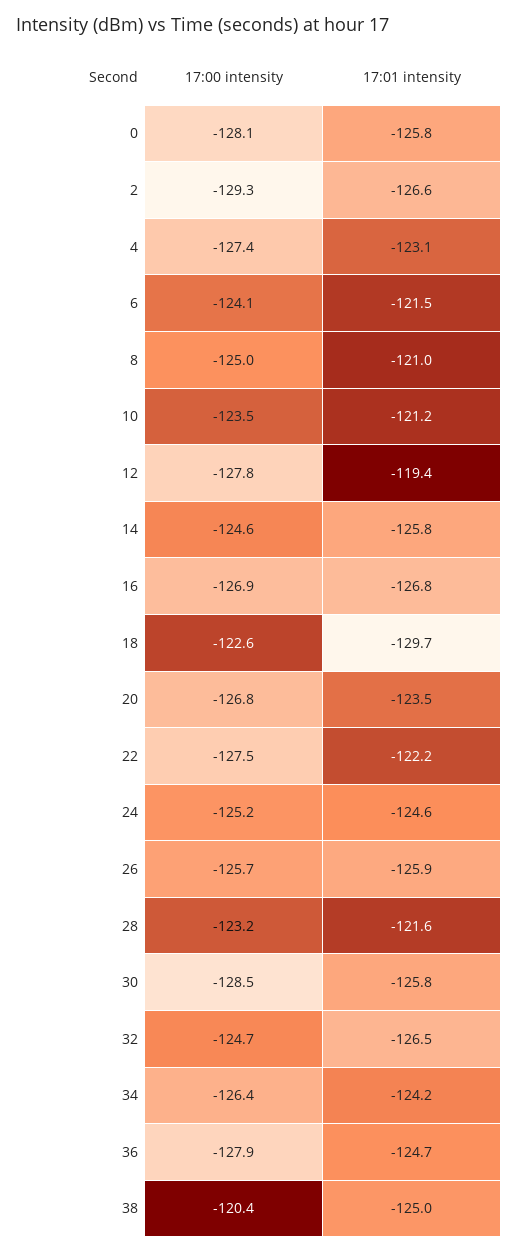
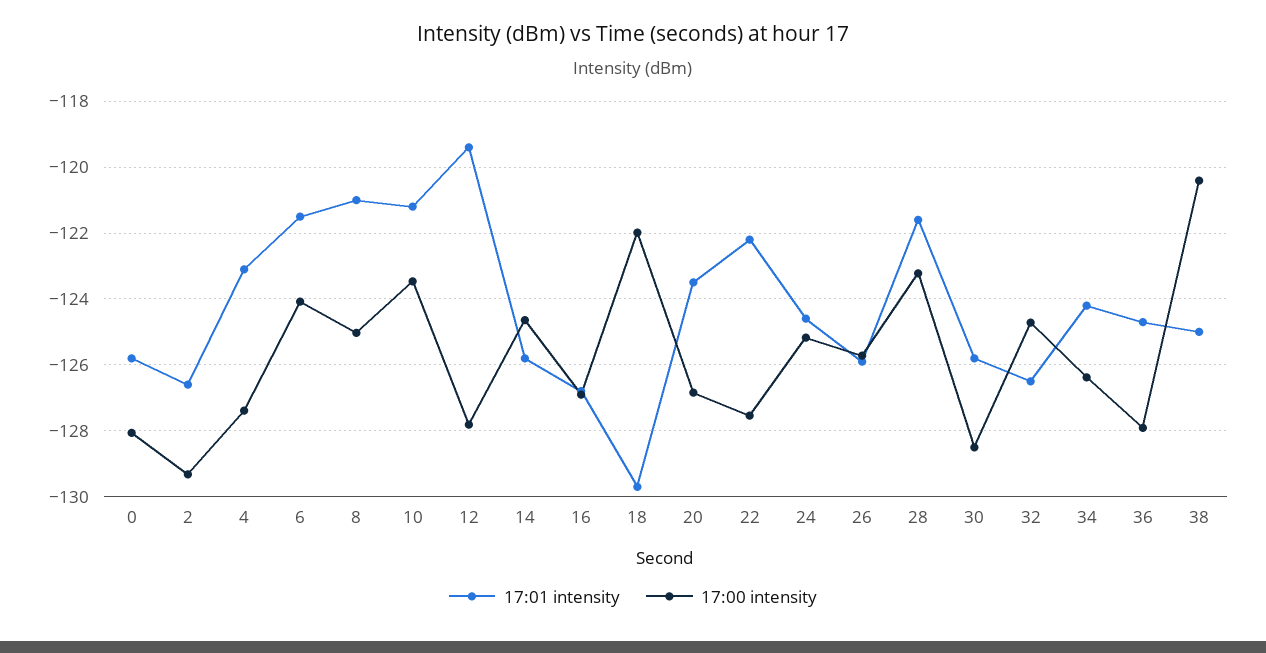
17:00 intensity, 18: -122.6 -> -122

